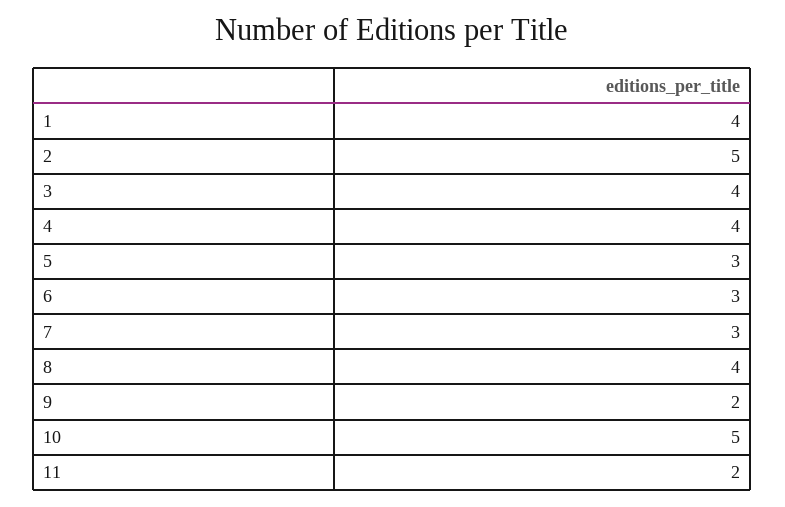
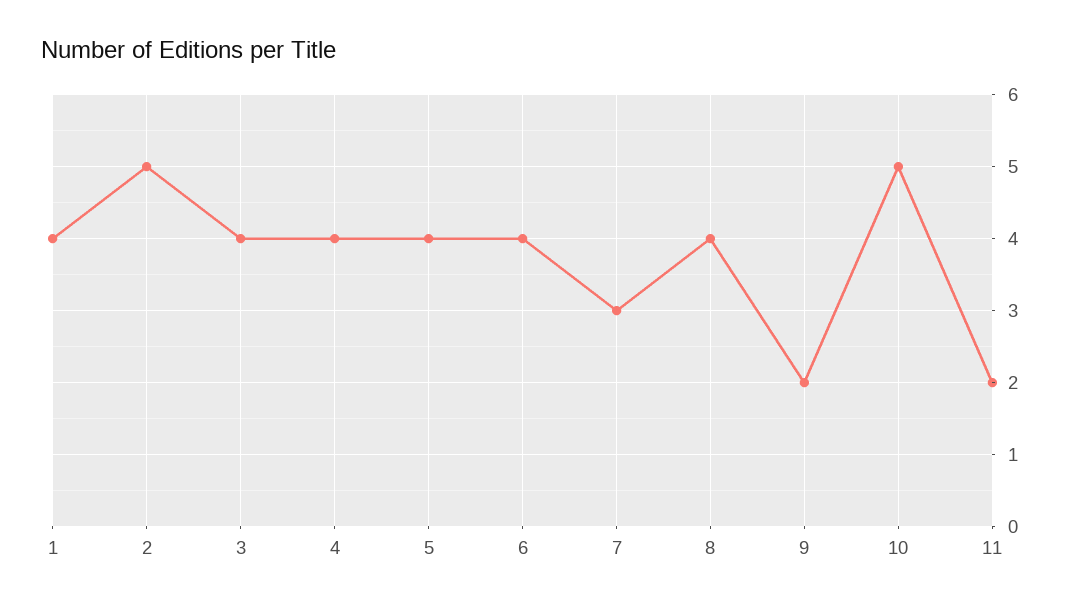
5: 3 -> 4
6: 3 -> 4

